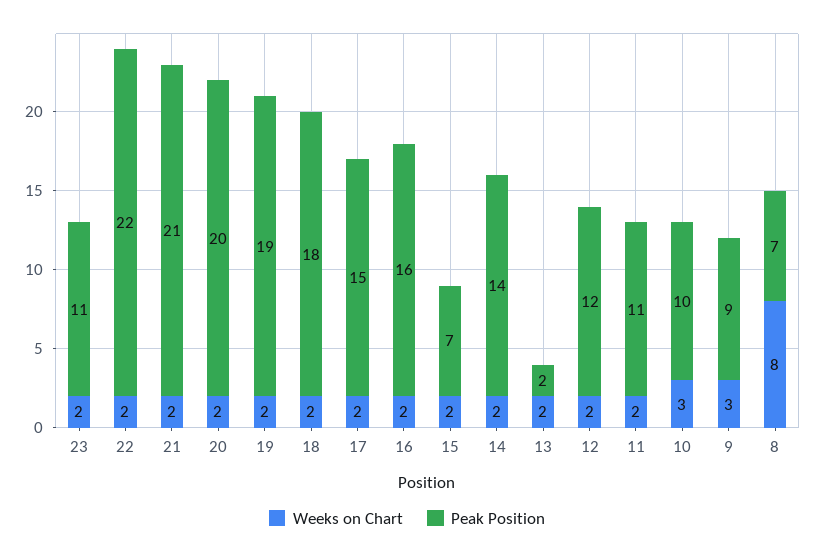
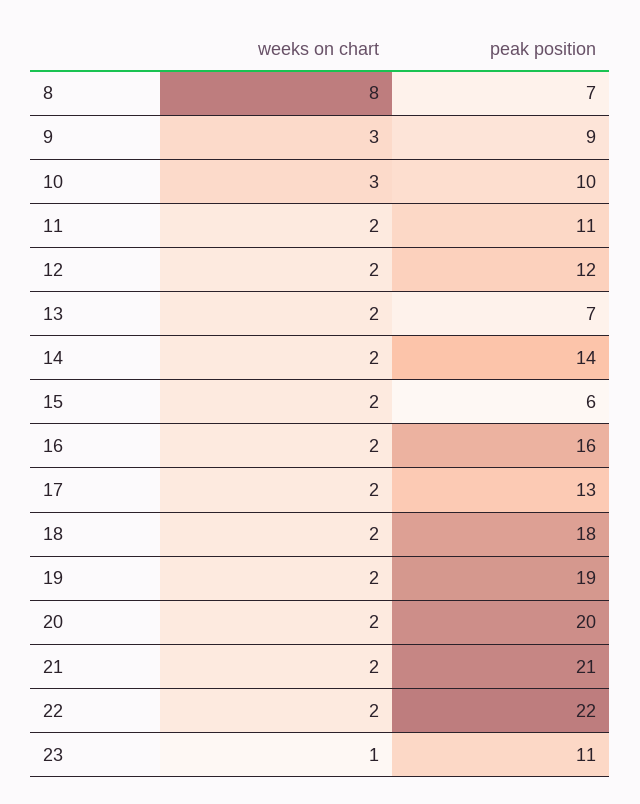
Weeks on Chart, 23: 2 -> 1
Peak Position, 17: 15 -> 13
Peak Position, 15: 7 -> 6
Peak Position, 13: 2 -> 7

